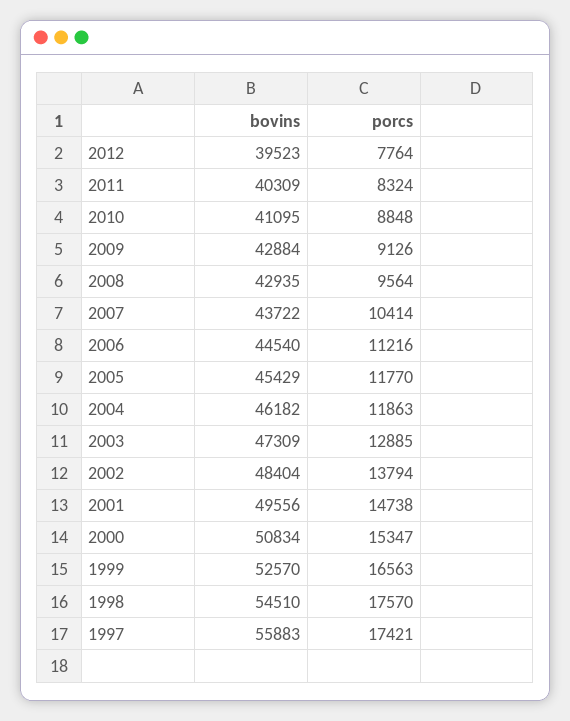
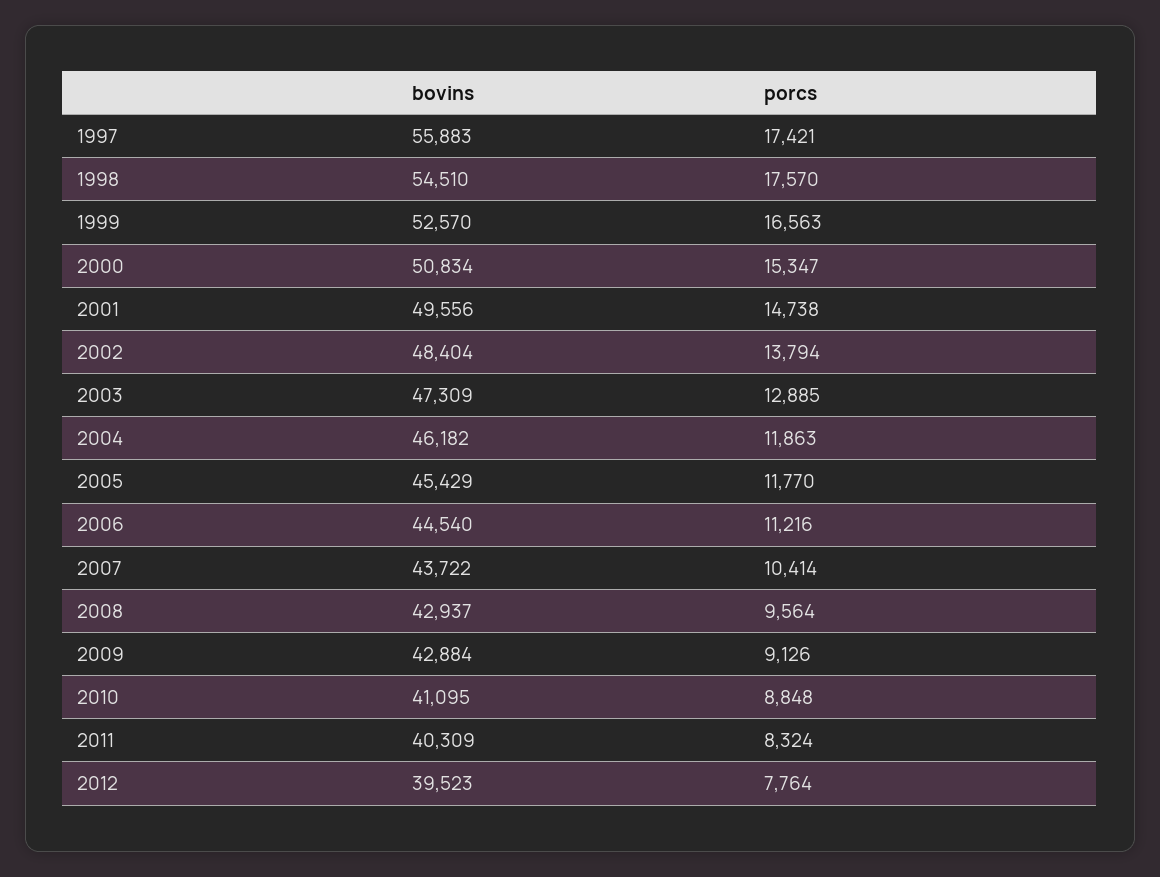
bovins, 2008: 42935 -> 42937

